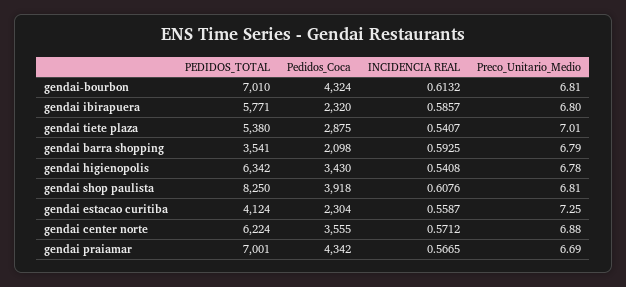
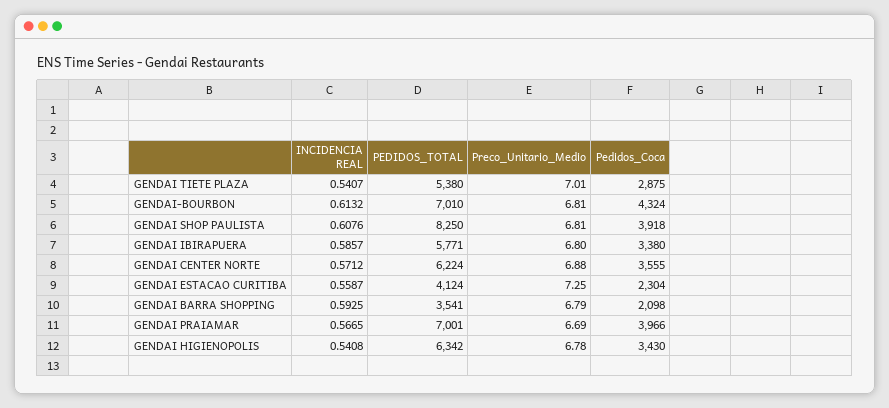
Pedidos_Coca, gendai ibirapuera: 2320 -> 3380
Pedidos_Coca, gendai praiamar: 4342 -> 3966

